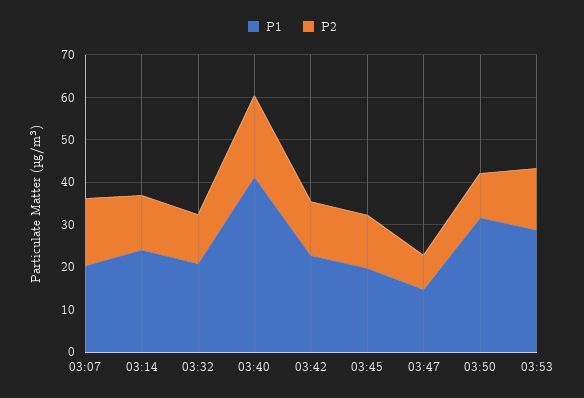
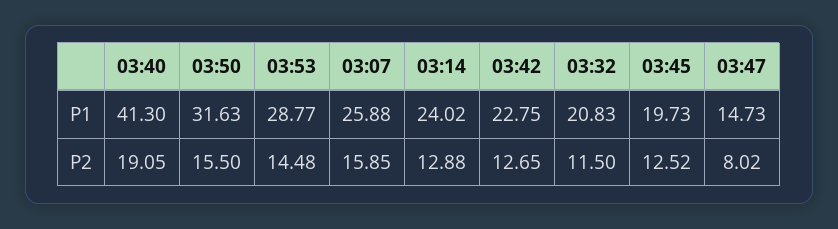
P1, 03:07: 20 -> 25.88
P2, 03:50: 10 -> 15.5

